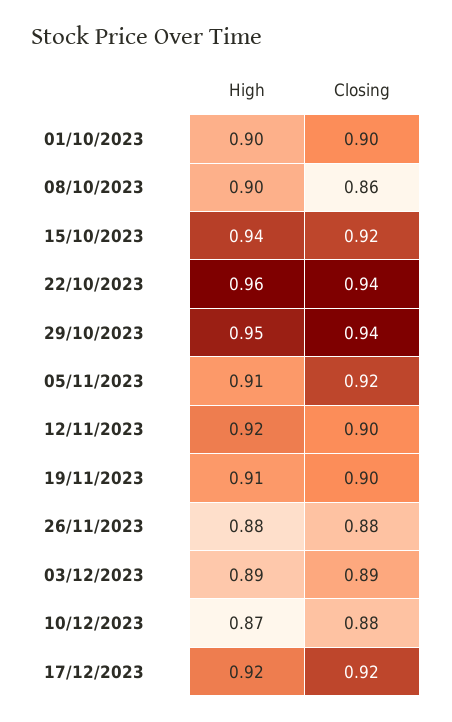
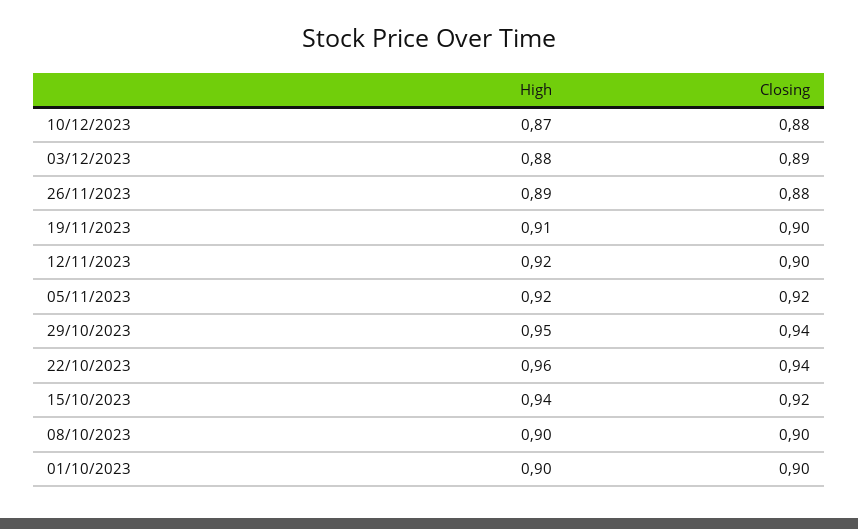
Closing, 08/10/2023: 0.86 -> 0.9
High, 05/11/2023: 0.91 -> 0.92
High, 26/11/2023: 0.88 -> 0.89
High, 03/12/2023: 0.89 -> 0.88
High, 17/12/2023: 0.92 -> none
Closing, 17/12/2023: 0.92 -> none

